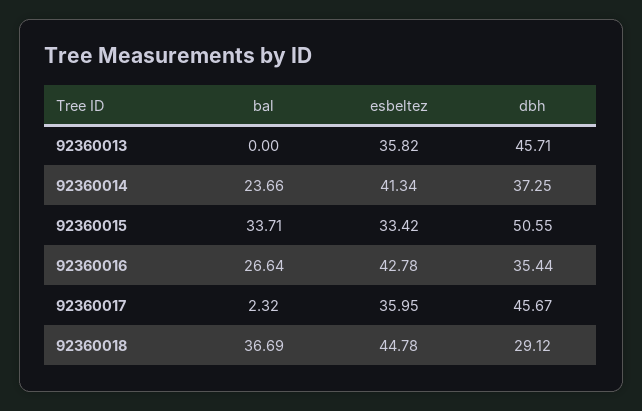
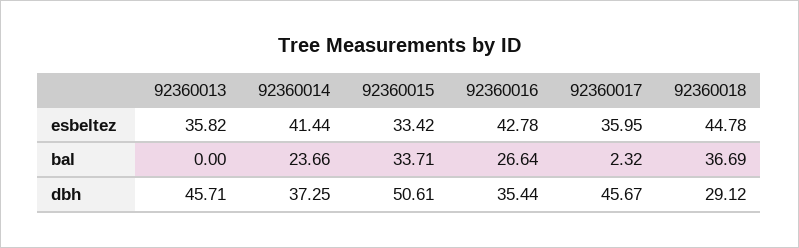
esbeltez, 92360014: 41.34 -> 41.44
dbh, 92360015: 50.55 -> 50.61

